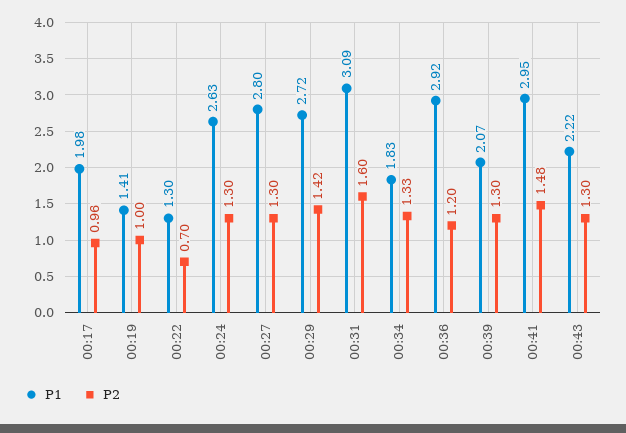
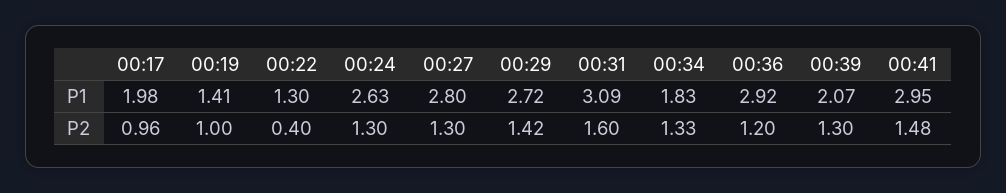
P2, 00:22: 0.7 -> 0.4
P1, 00:43: 2.22 -> none
P2, 00:43: 1.3 -> none

